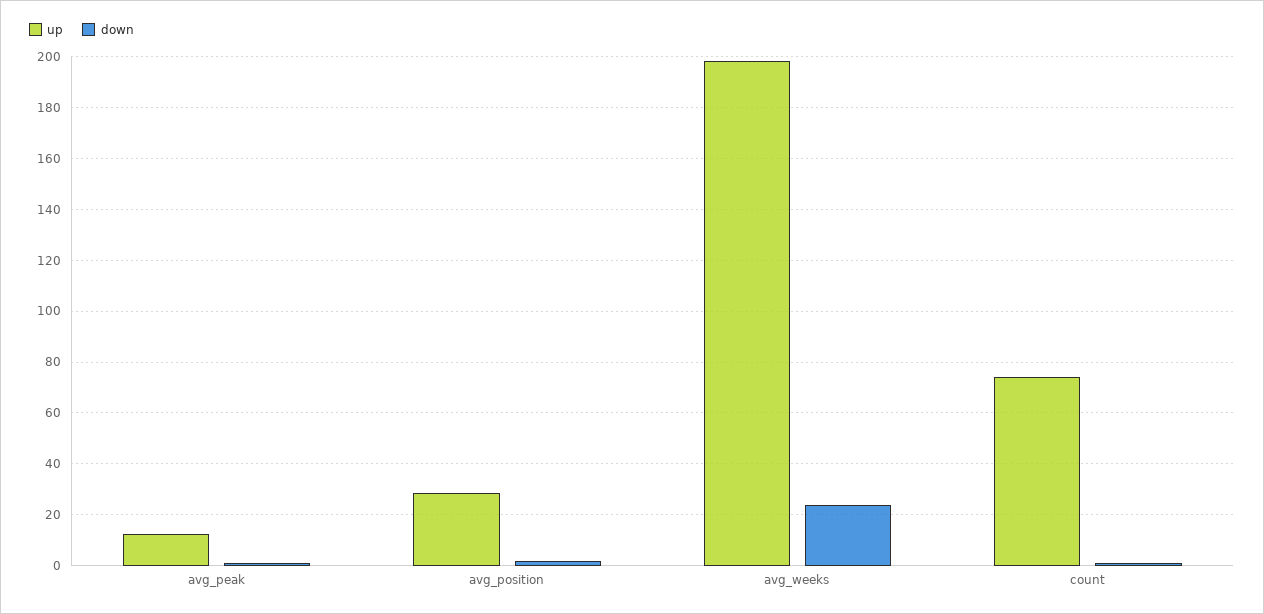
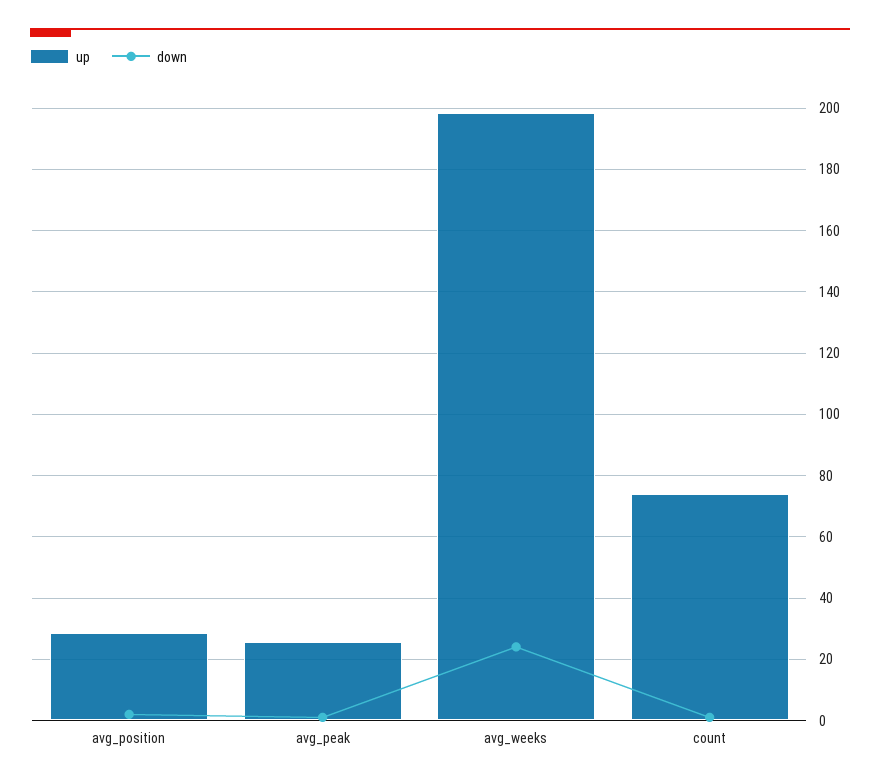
up, avg_peak: 12.5 -> 26

